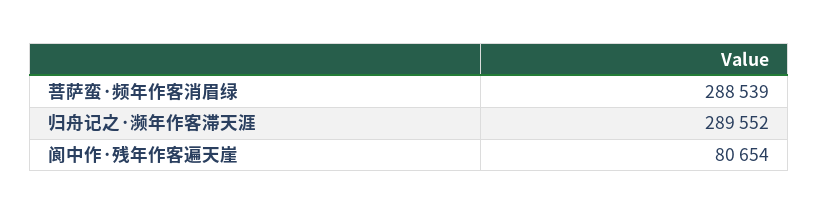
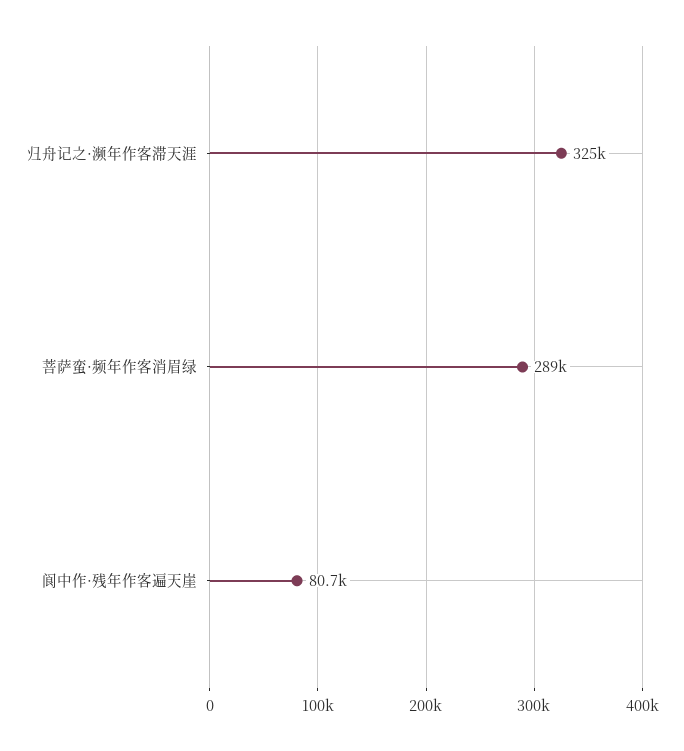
归舟记之·濒年作客滞天涯: 289552 -> 325000

